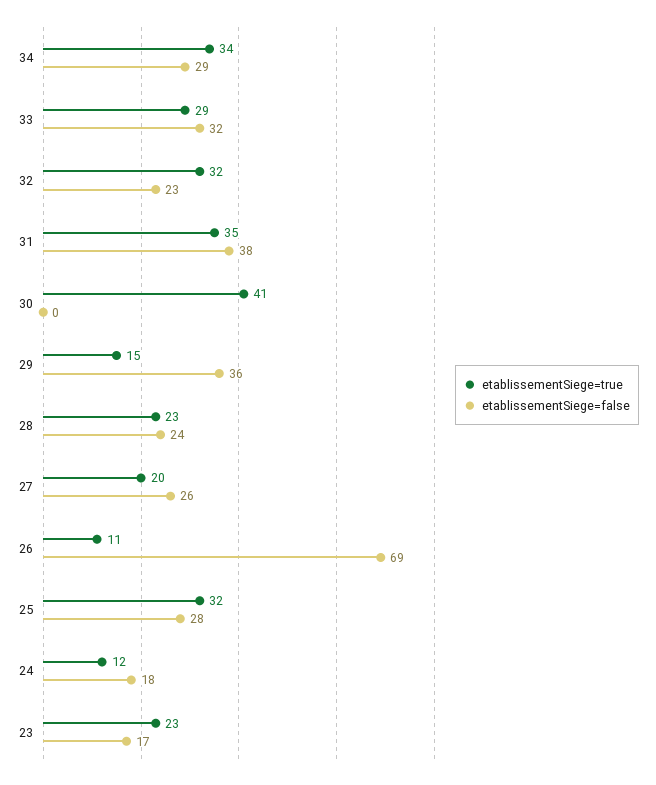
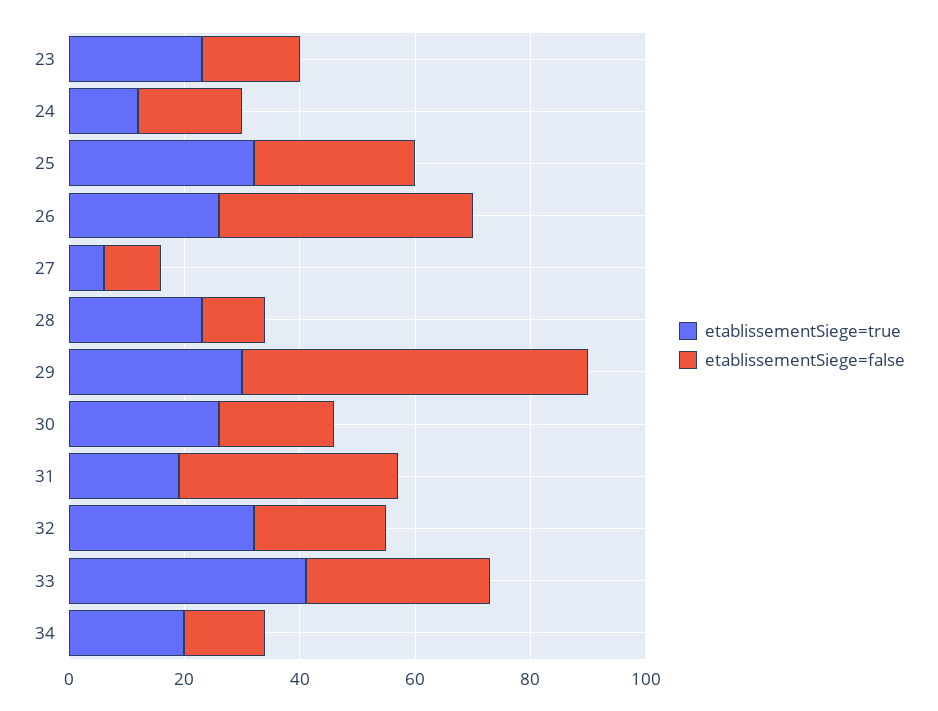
etablissementSiege=true, 34: 34 -> 20
etablissementSiege=false, 34: 29 -> 15
etablissementSiege=true, 33: 29 -> 40
etablissementSiege=true, 31: 35 -> 20
etablissementSiege=true, 30: 41 -> 25
etablissementSiege=false, 30: 0 -> 20
etablissementSiege=true, 29: 15 -> 30
etablissementSiege=false, 29: 36 -> 60
etablissementSiege=false, 28: 24 -> 10
etablissementSiege=true, 27: 20 -> 5
etablissementSiege=false, 27: 26 -> 10
etablissementSiege=true, 26: 11 -> 25
etablissementSiege=false, 26: 69 -> 45

